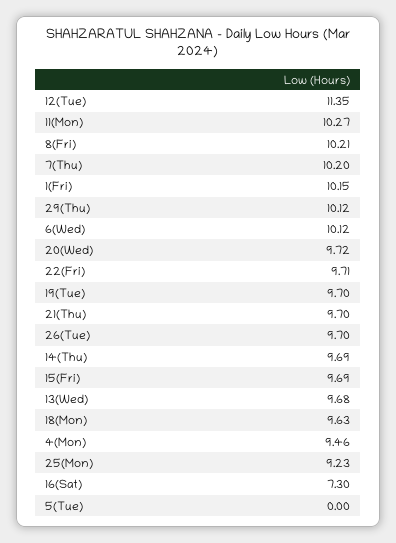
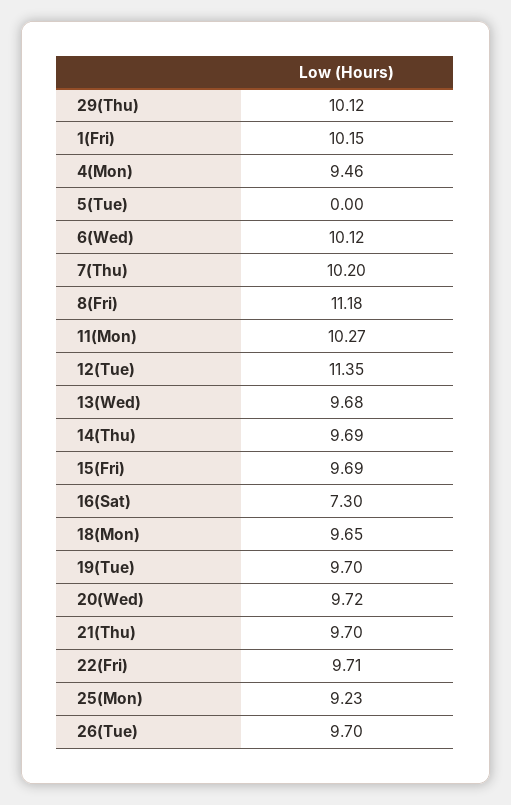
8(Fri): 10.21 -> 11.18
18(Mon): 9.63 -> 9.65

